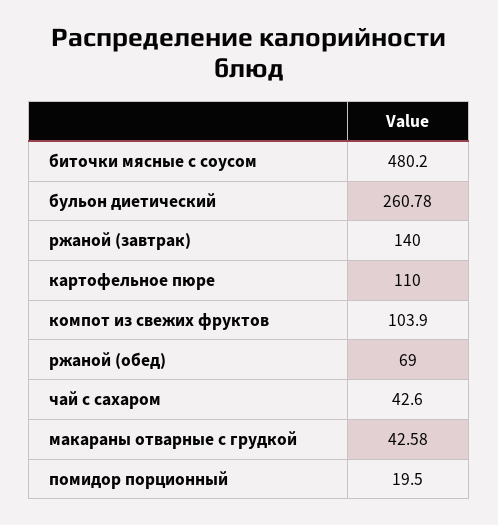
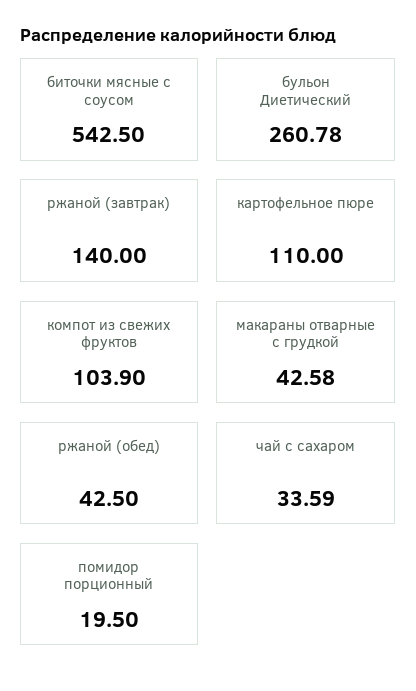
биточки мясные с соусом: 480.2 -> 542.5
ржаной (обед): 69 -> 42.5
чай с сахаром: 42.6 -> 33.59

